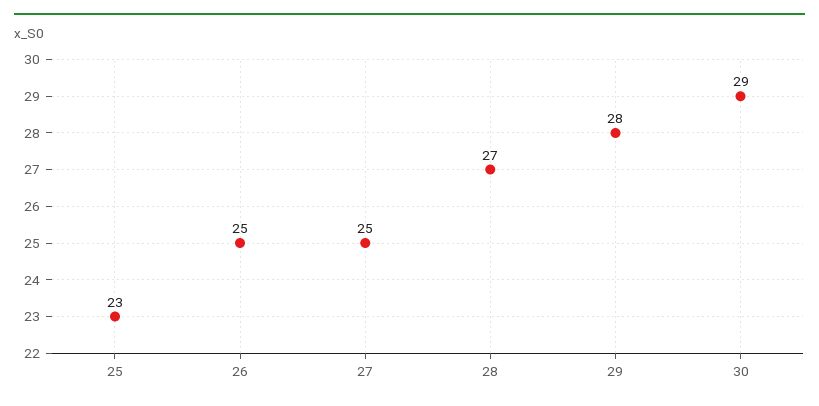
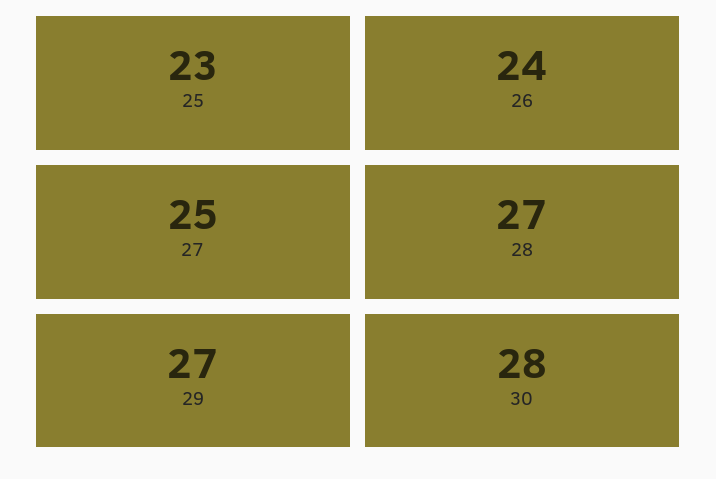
26: 25 -> 24
29: 28 -> 27
30: 29 -> 28

